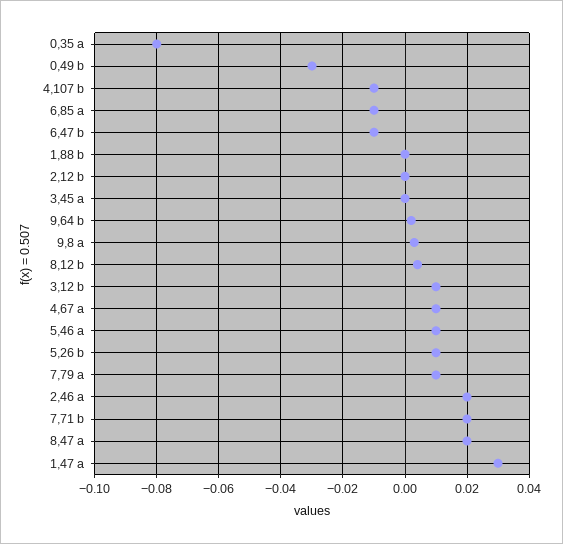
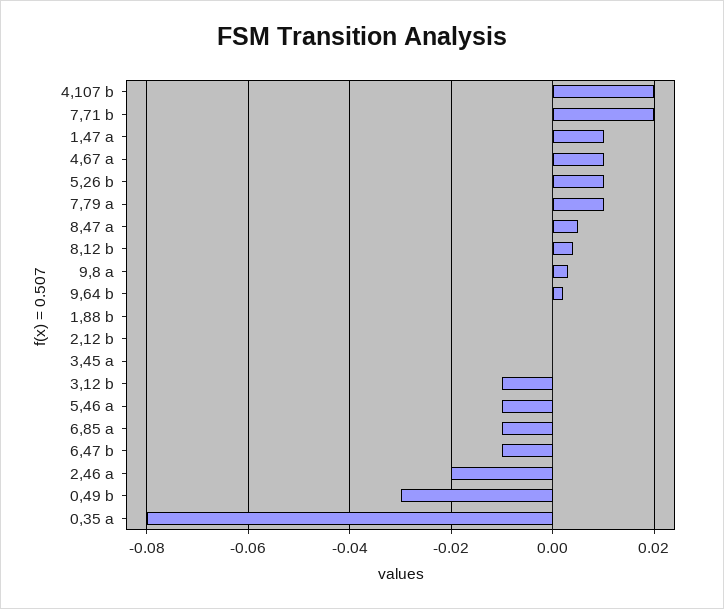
4,107 b: -0.01 -> 0.02
3,12 b: 0.01 -> -0.01
5,46 a: 0.01 -> -0.01
2,46 a: 0.02 -> -0.02
8,47 a: 0.02 -> 0.005
1,47 a: 0.03 -> 0.01

